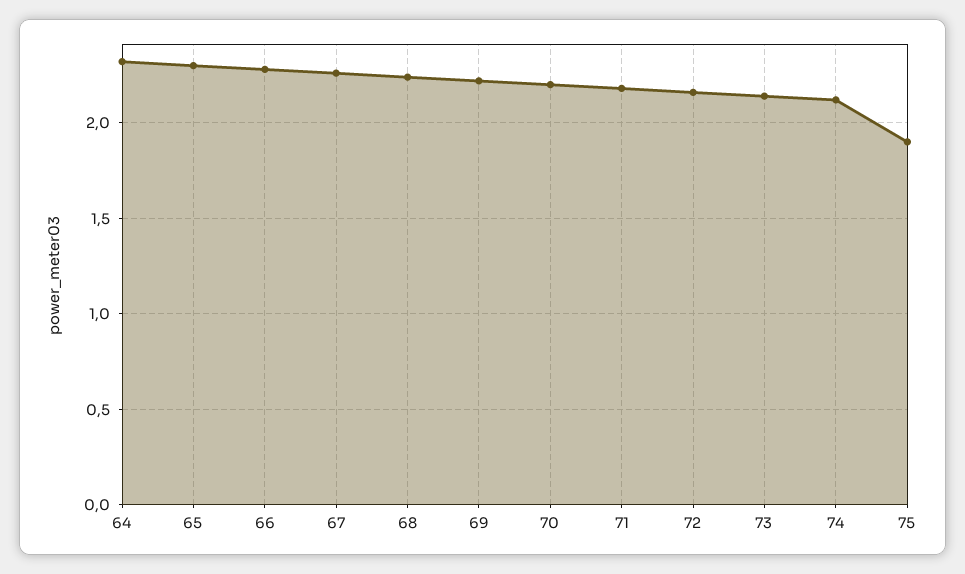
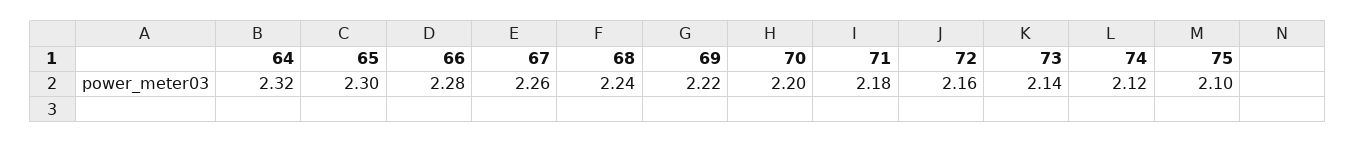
75: 1.9 -> 2.1

